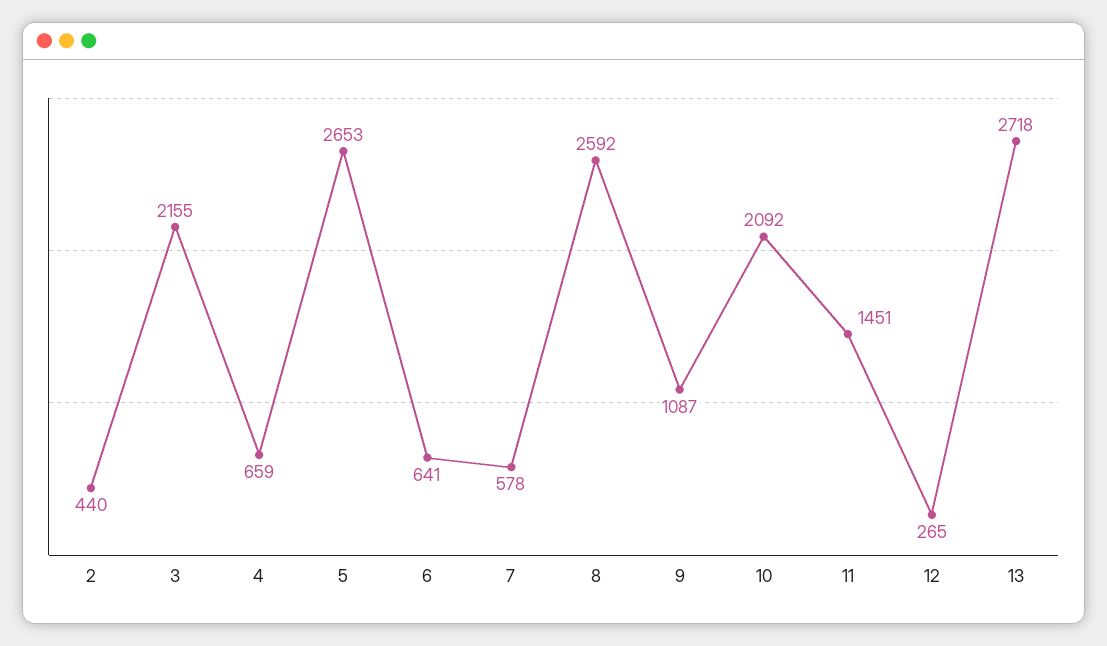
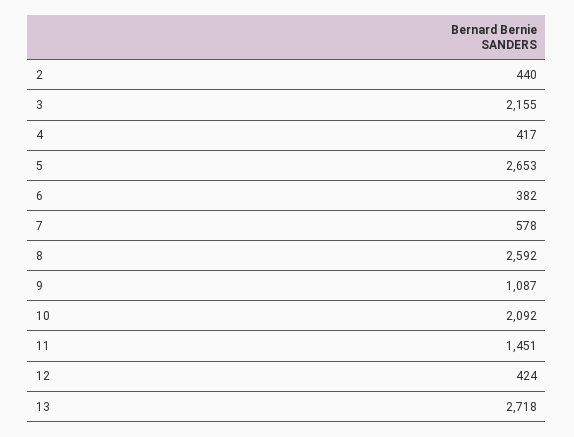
4: 659 -> 417
6: 641 -> 382
12: 265 -> 424

